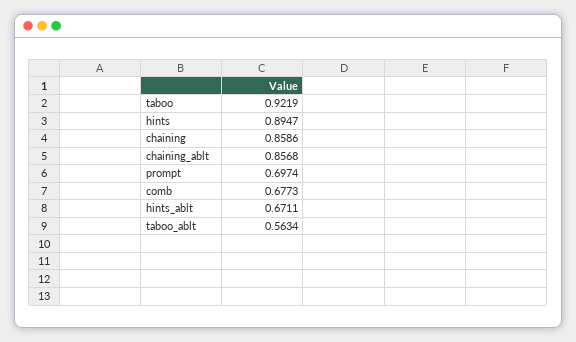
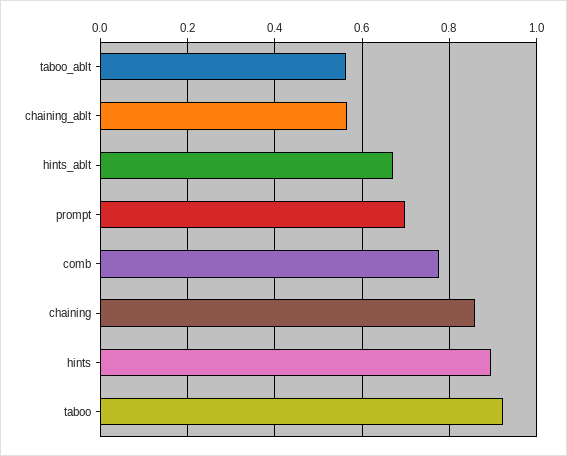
chaining_ablt: 0.8568 -> 0.56
comb: 0.6773 -> 0.78

